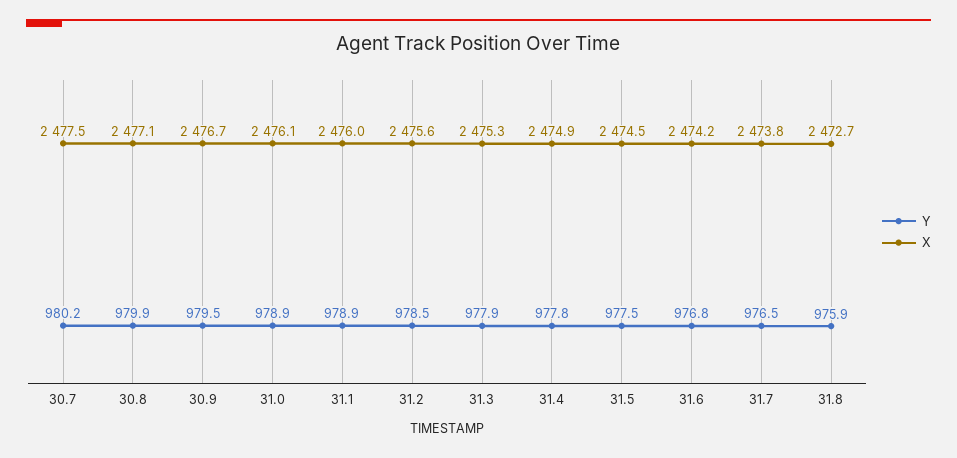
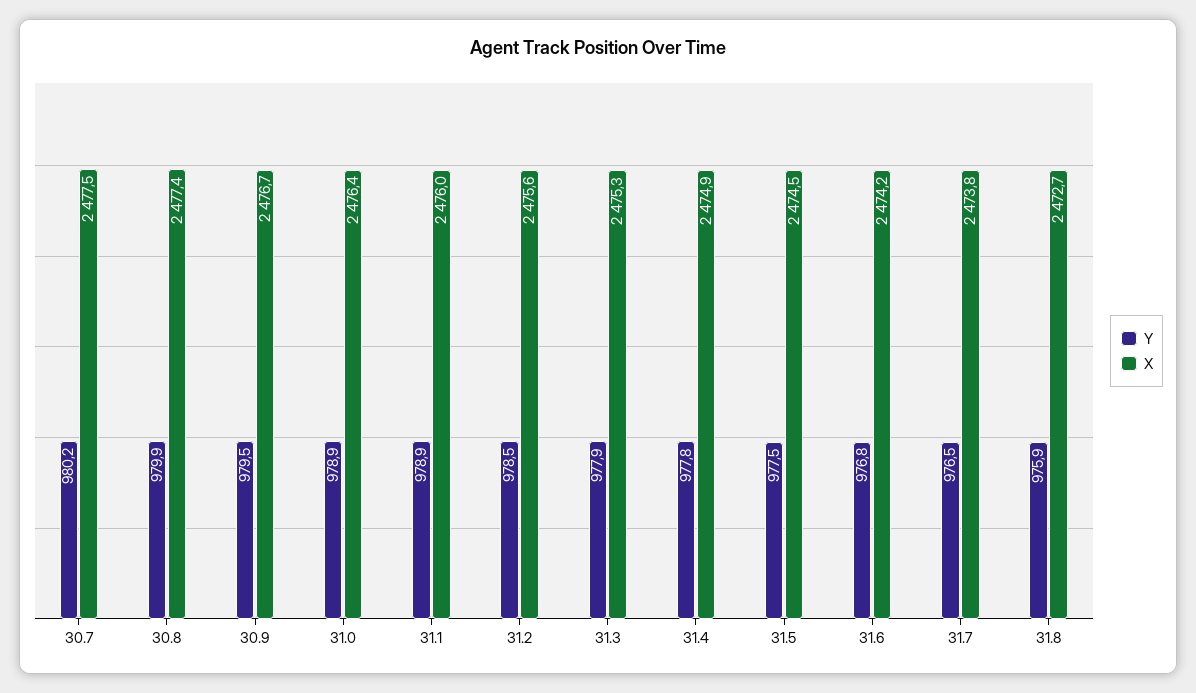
X, 30.8: 2477.1 -> 2477.4
X, 31.0: 2476.1 -> 2476.4

